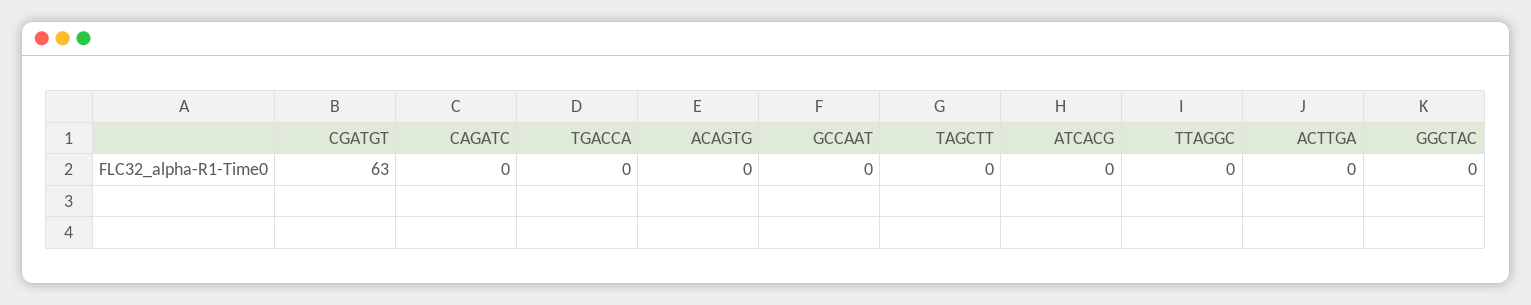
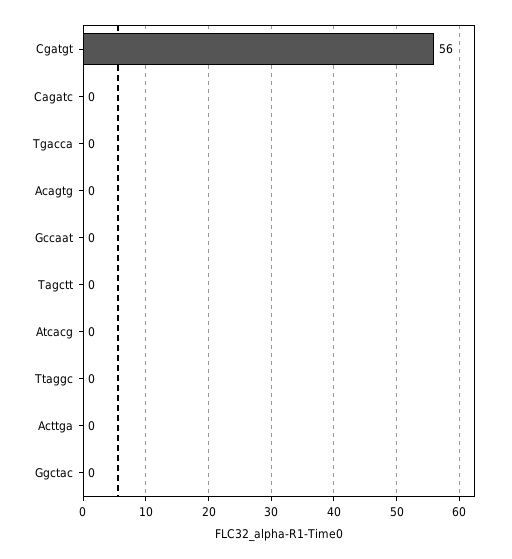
CGATGT: 63 -> 56

